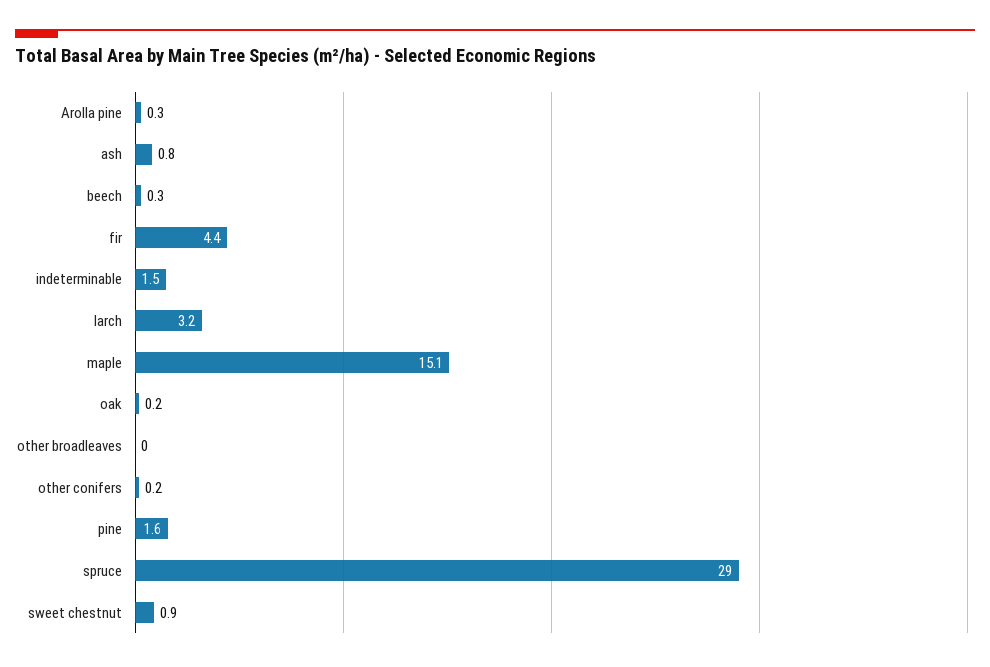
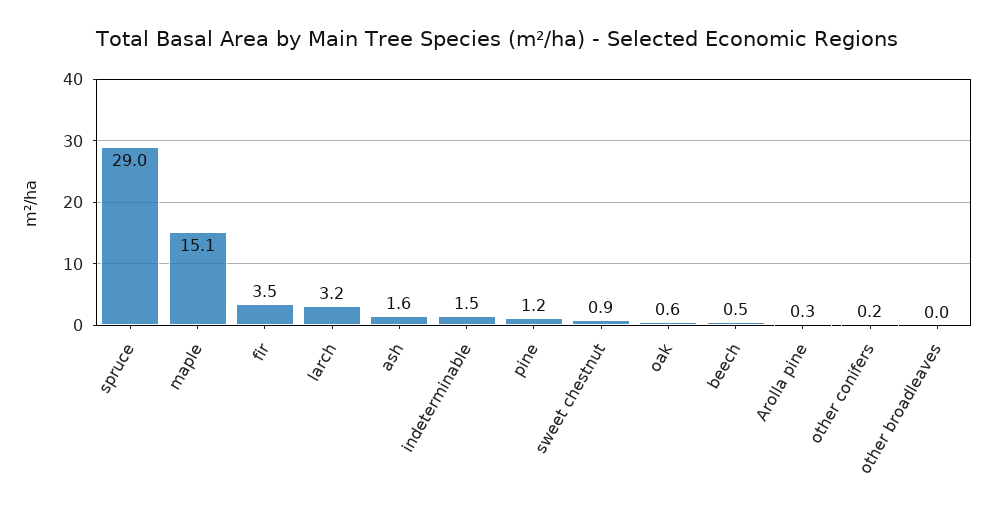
ash: 0.8 -> 1.6
beech: 0.3 -> 0.5
fir: 4.4 -> 3.5
oak: 0.2 -> 0.6
pine: 1.6 -> 1.2

